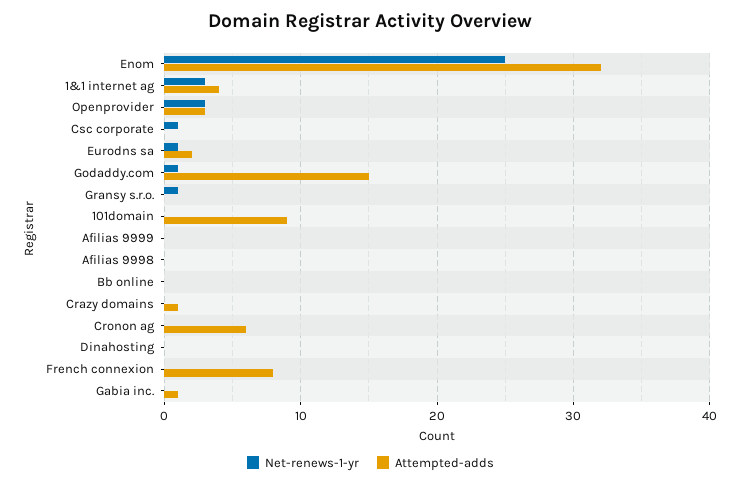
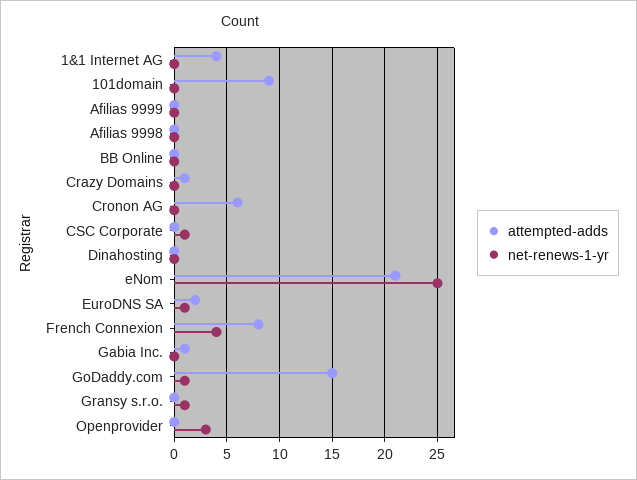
Attempted-adds, Enom: 32 -> 21
Net-renews-1-yr, 1&1 internet ag: 3 -> 0
Attempted-adds, Openprovider: 3 -> 0
Net-renews-1-yr, French connexion: 0 -> 4

